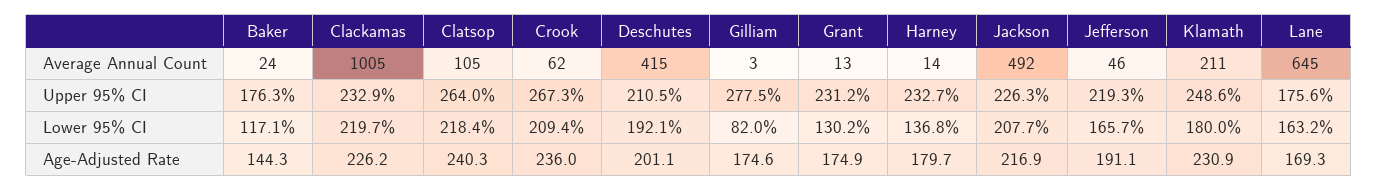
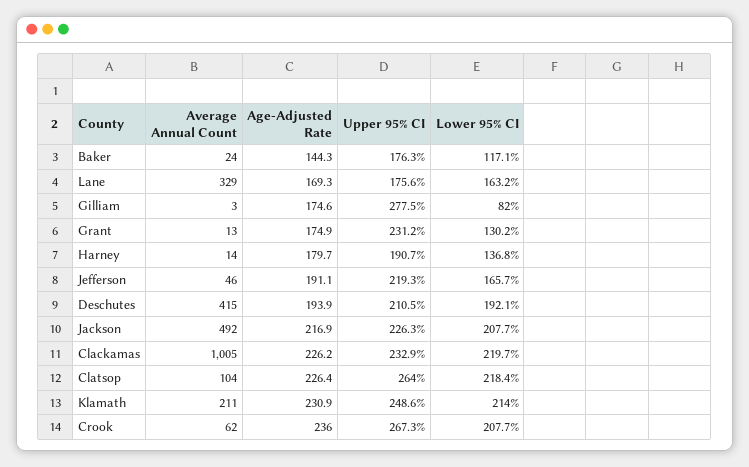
Clatsop, Average Annual Count: 105 -> 104
Lane, Average Annual Count: 645 -> 329
Harney, Upper 95% CI: 232.7 -> 190.7
Crook, Lower 95% CI: 209.4 -> 207.7
Klamath, Lower 95% CI: 180 -> 214
Clatsop, Age-Adjusted Rate: 240.3 -> 226.4
Deschutes, Age-Adjusted Rate: 201.1 -> 193.9

